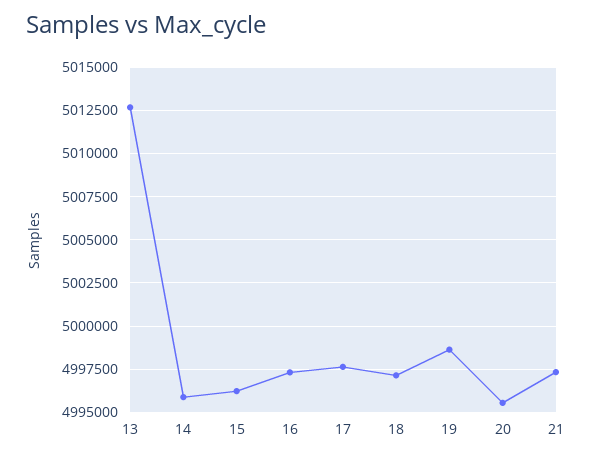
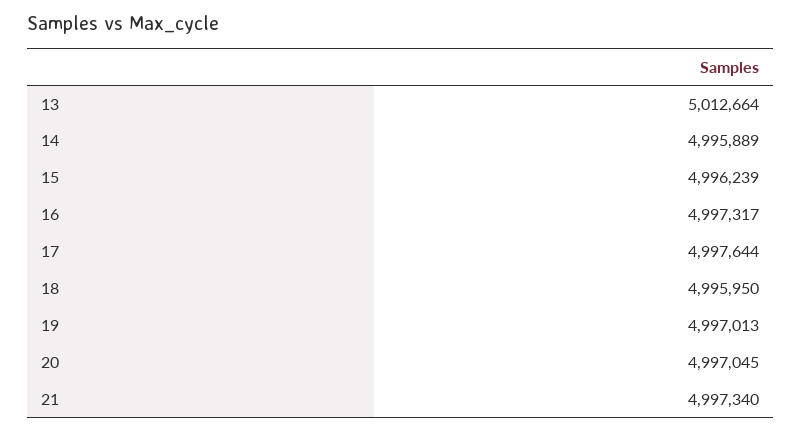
18: 4997000 -> 4995950
19: 4998500 -> 4997013
20: 4995500 -> 4997045

